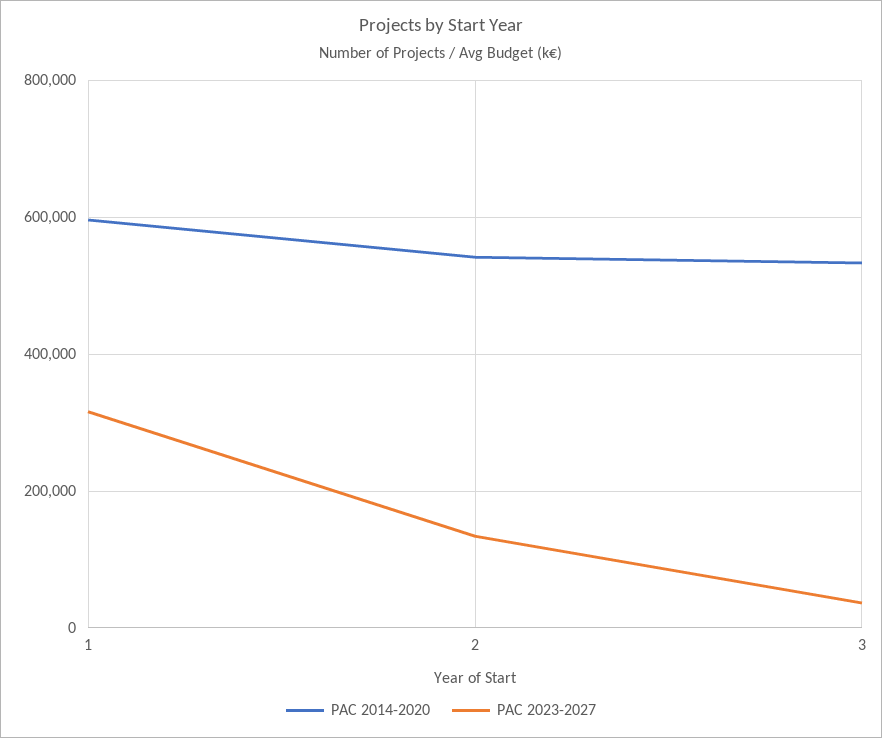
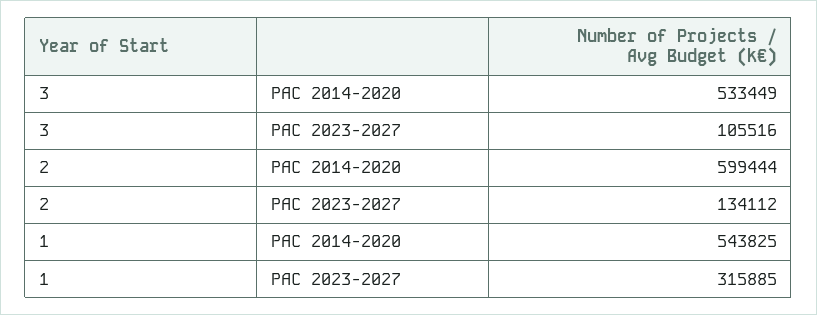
PAC 2014-2020, 1: 600000 -> 543825
PAC 2014-2020, 2: 540000 -> 599444
PAC 2023-2027, 3: 40000 -> 105516

